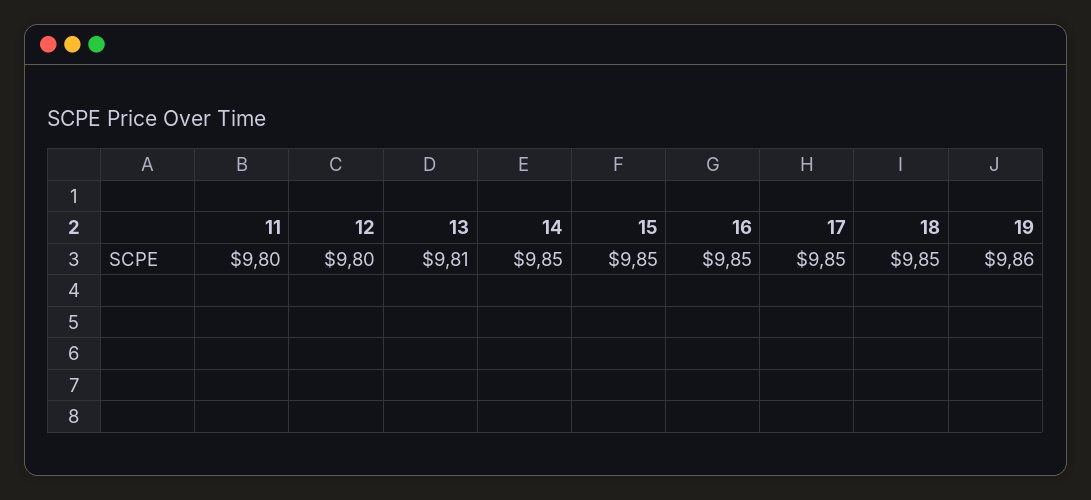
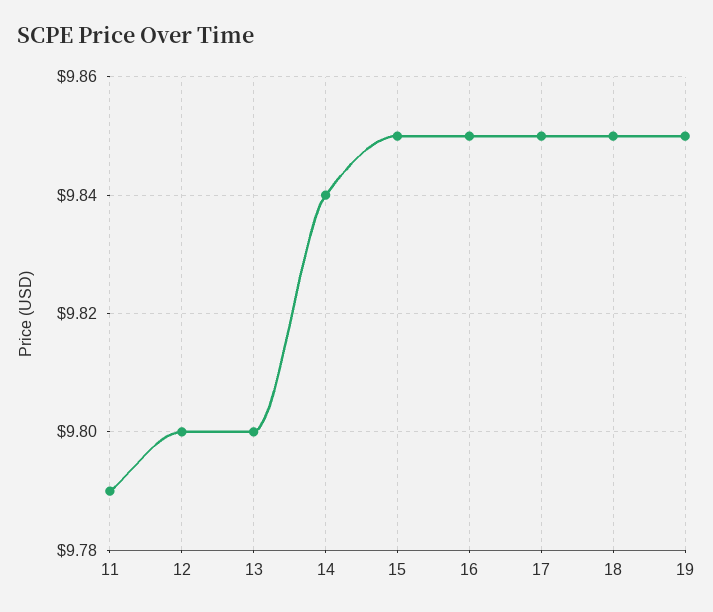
11: 9.8 -> 9.79
13: 9.81 -> 9.8
14: 9.85 -> 9.84
19: 9.86 -> 9.85

